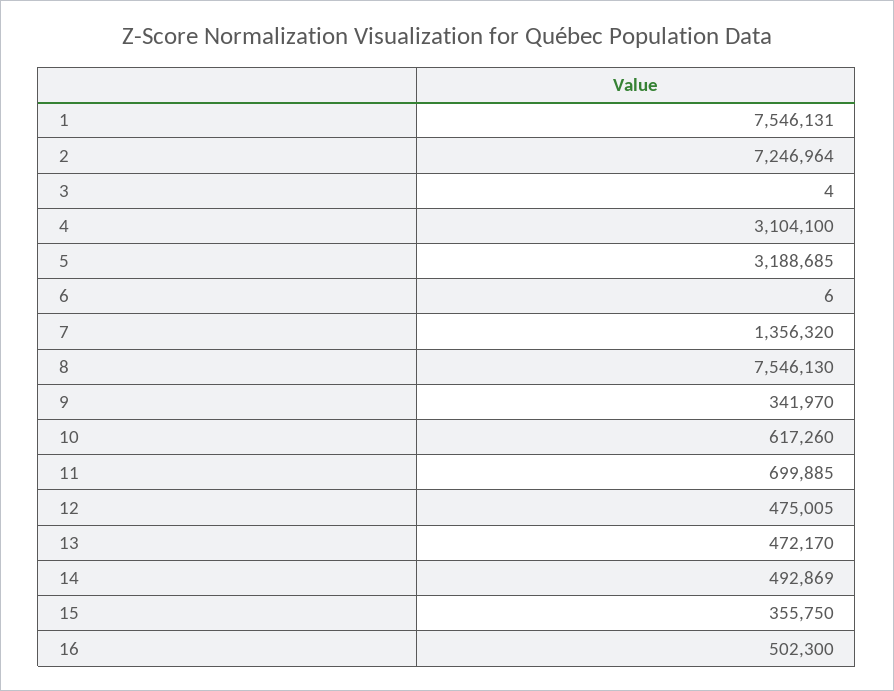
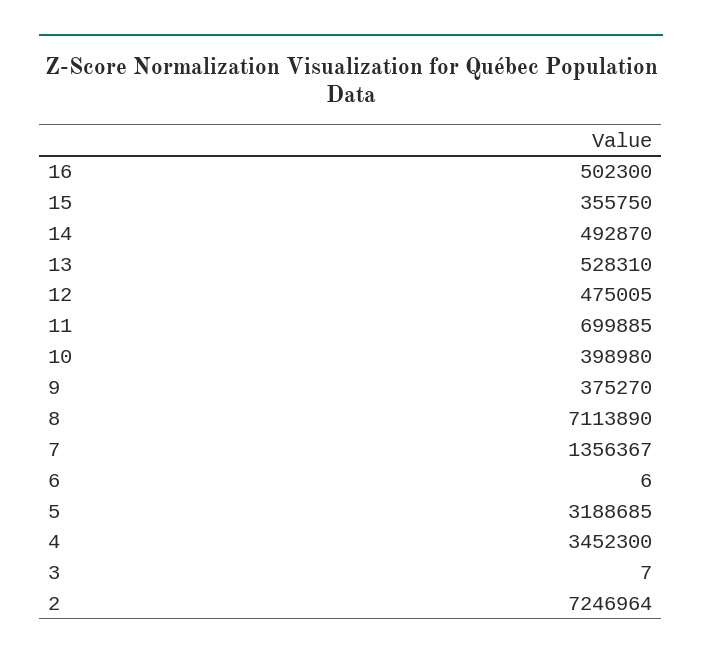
1: 7546131 -> none
3: 4 -> 7
4: 3104100 -> 3452300
7: 1356320 -> 1356367
8: 7546130 -> 7113890
9: 341970 -> 375270
10: 617260 -> 398980
13: 472170 -> 528310
14: 492869 -> 492870

